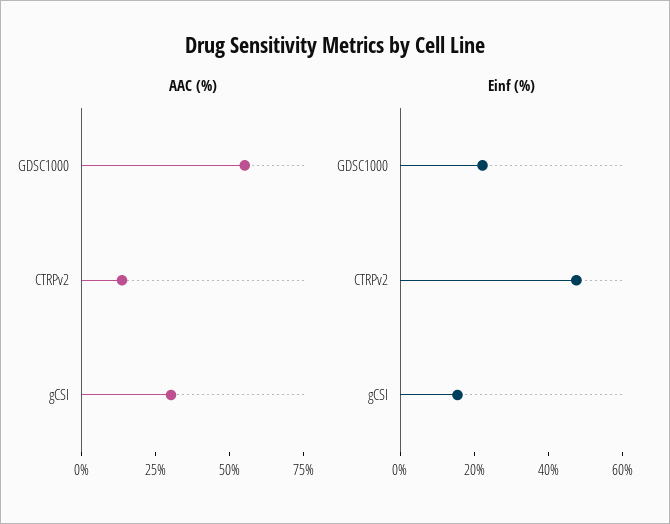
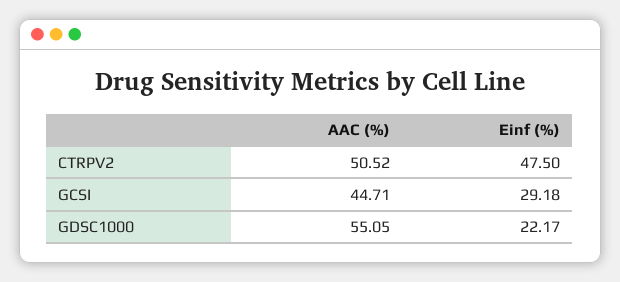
AAC (%), CTRPv2: 15 -> 50.52
AAC (%), gCSI: 30 -> 44.71
Einf (%), gCSI: 15 -> 29.18

